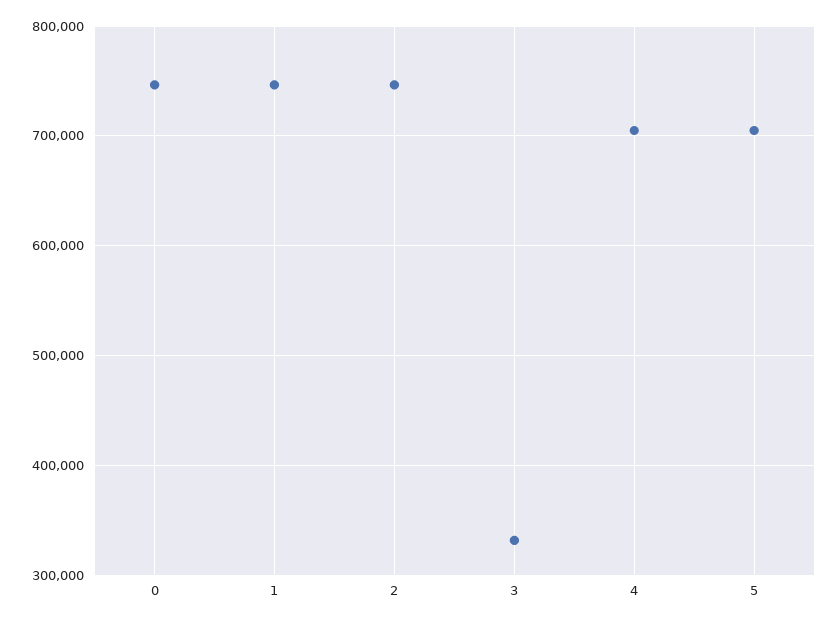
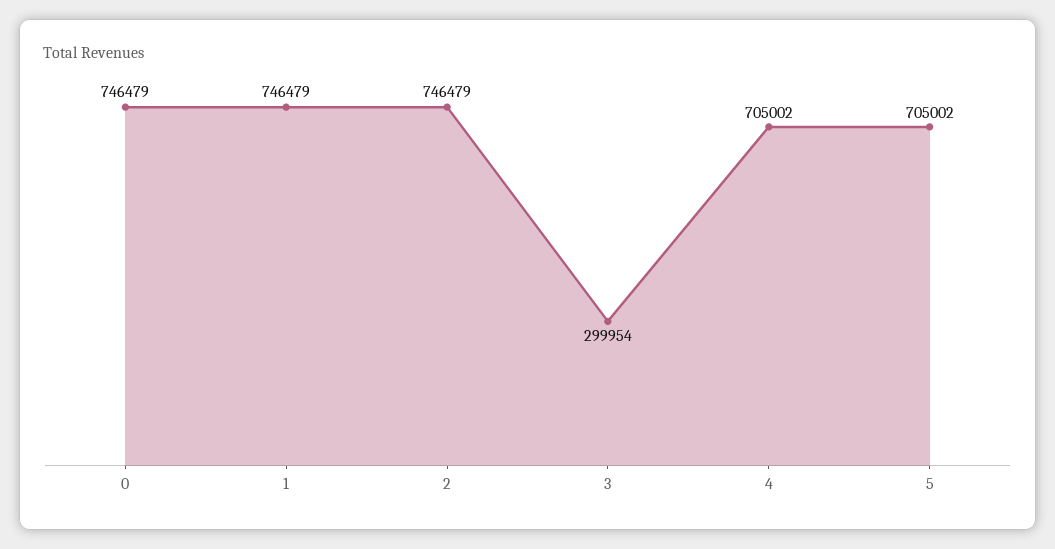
3: 330000 -> 299954

